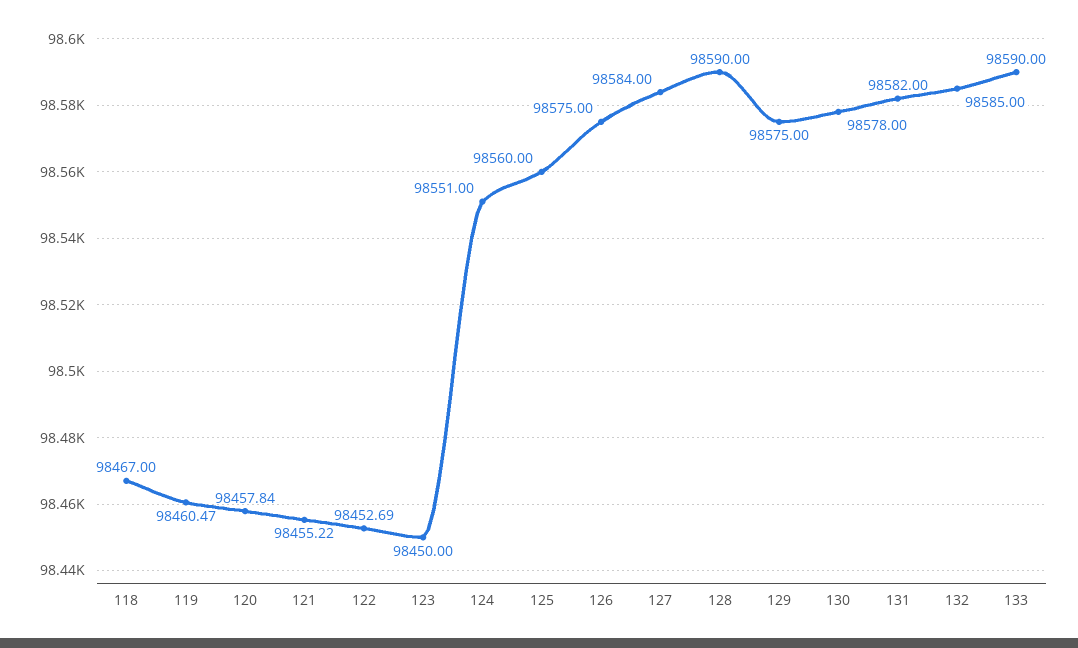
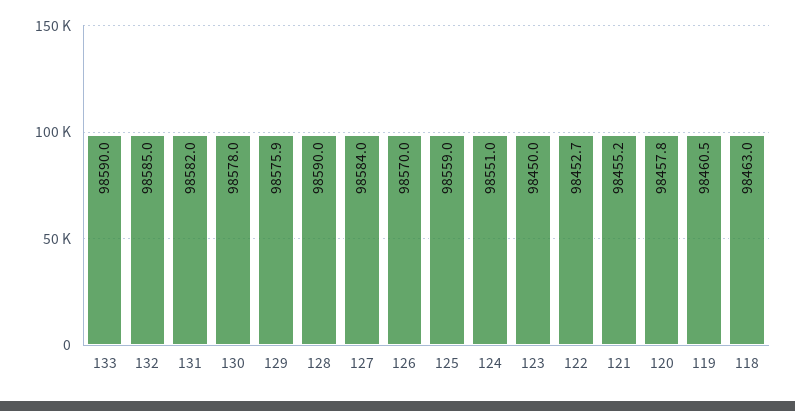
118: 98467 -> 98463
125: 98560 -> 98559
126: 98575 -> 98570
129: 98575 -> 98575.9

